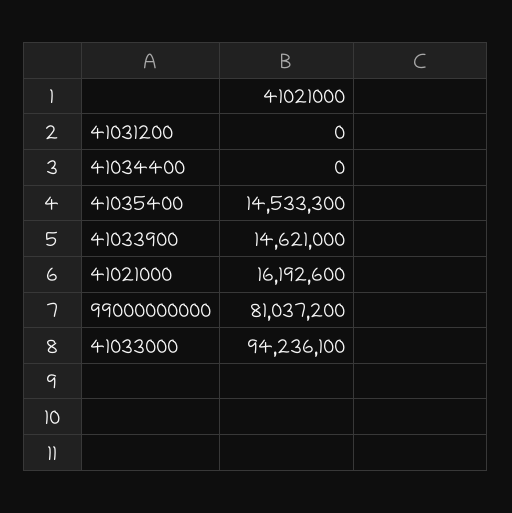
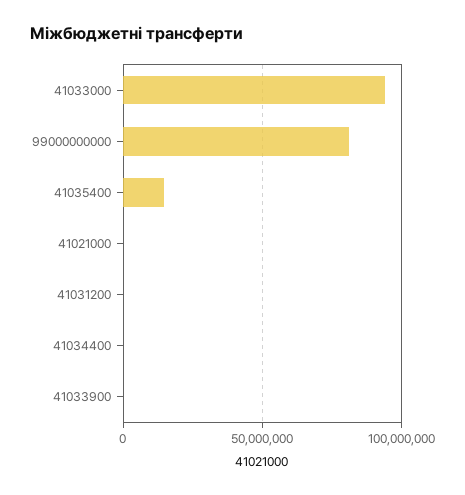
41033900: 14621000 -> 0
41021000: 16192600 -> 0

